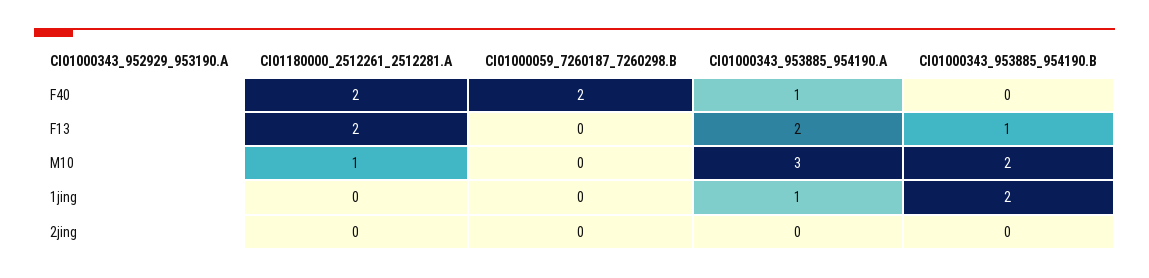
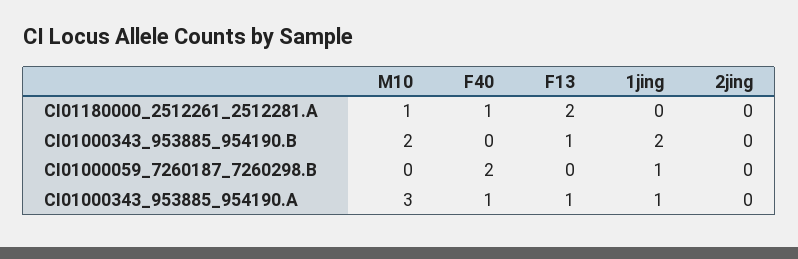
CI01180000_2512261_2512281.A, F40: 2 -> 1
CI01000343_953885_954190.A, F13: 2 -> 1
CI01000059_7260187_7260298.B, 1jing: 0 -> 1

